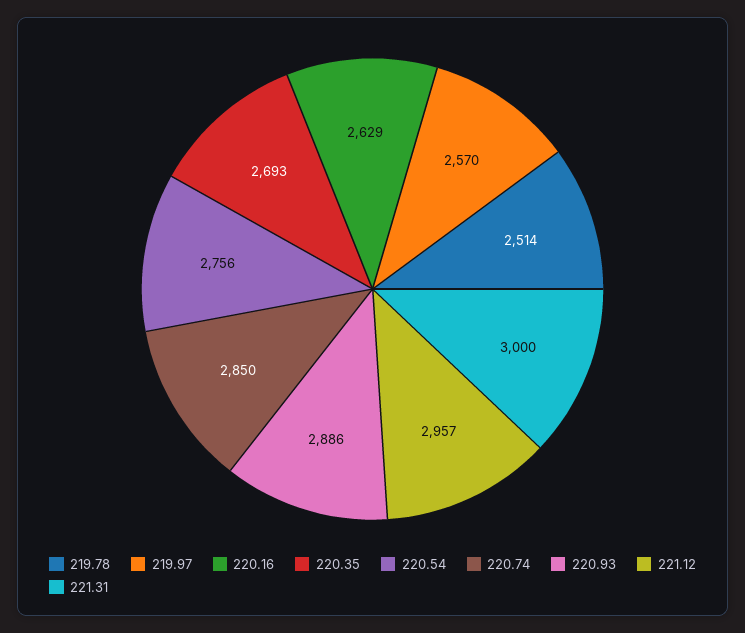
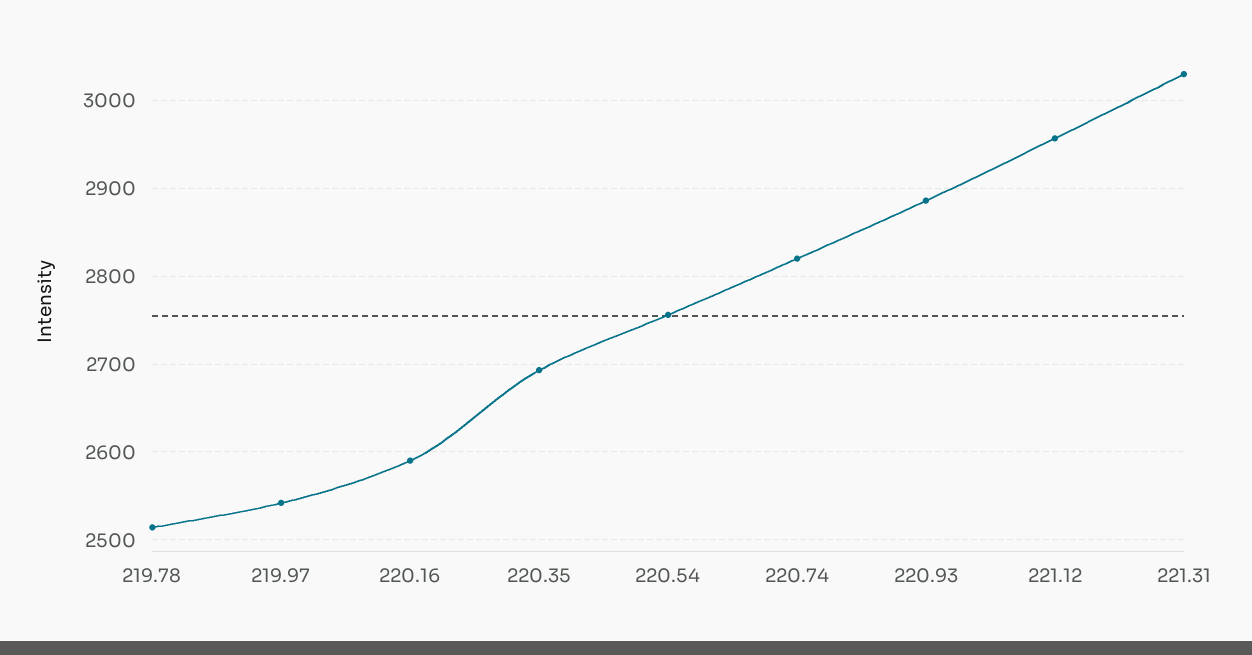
219.97: 2570 -> 2540
220.16: 2629 -> 2590
220.74: 2850 -> 2820
221.31: 3000 -> 3030

